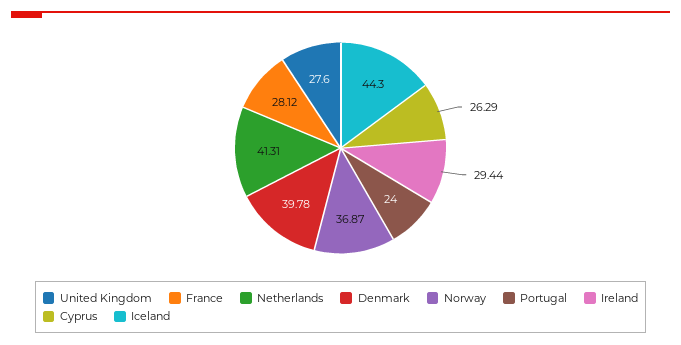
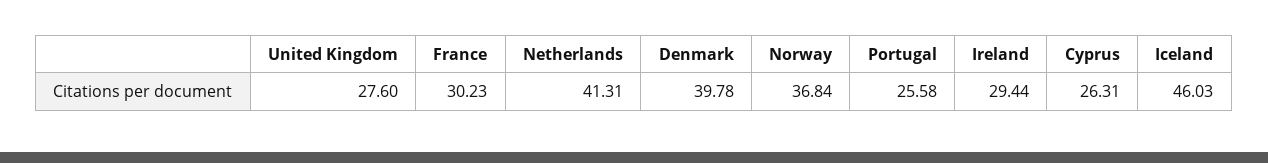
France: 28.12 -> 30.23
Norway: 36.87 -> 36.84
Portugal: 24 -> 25.58
Cyprus: 26.29 -> 26.31
Iceland: 44.3 -> 46.03

